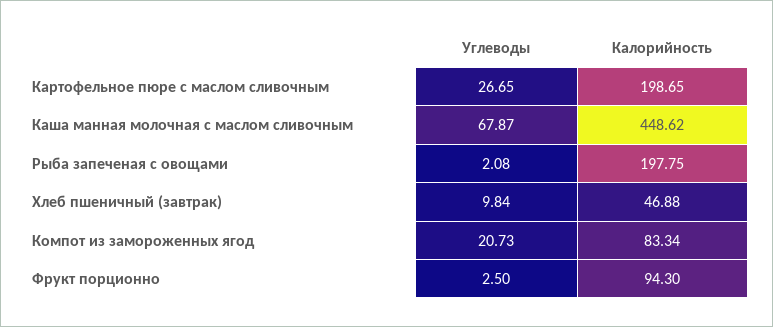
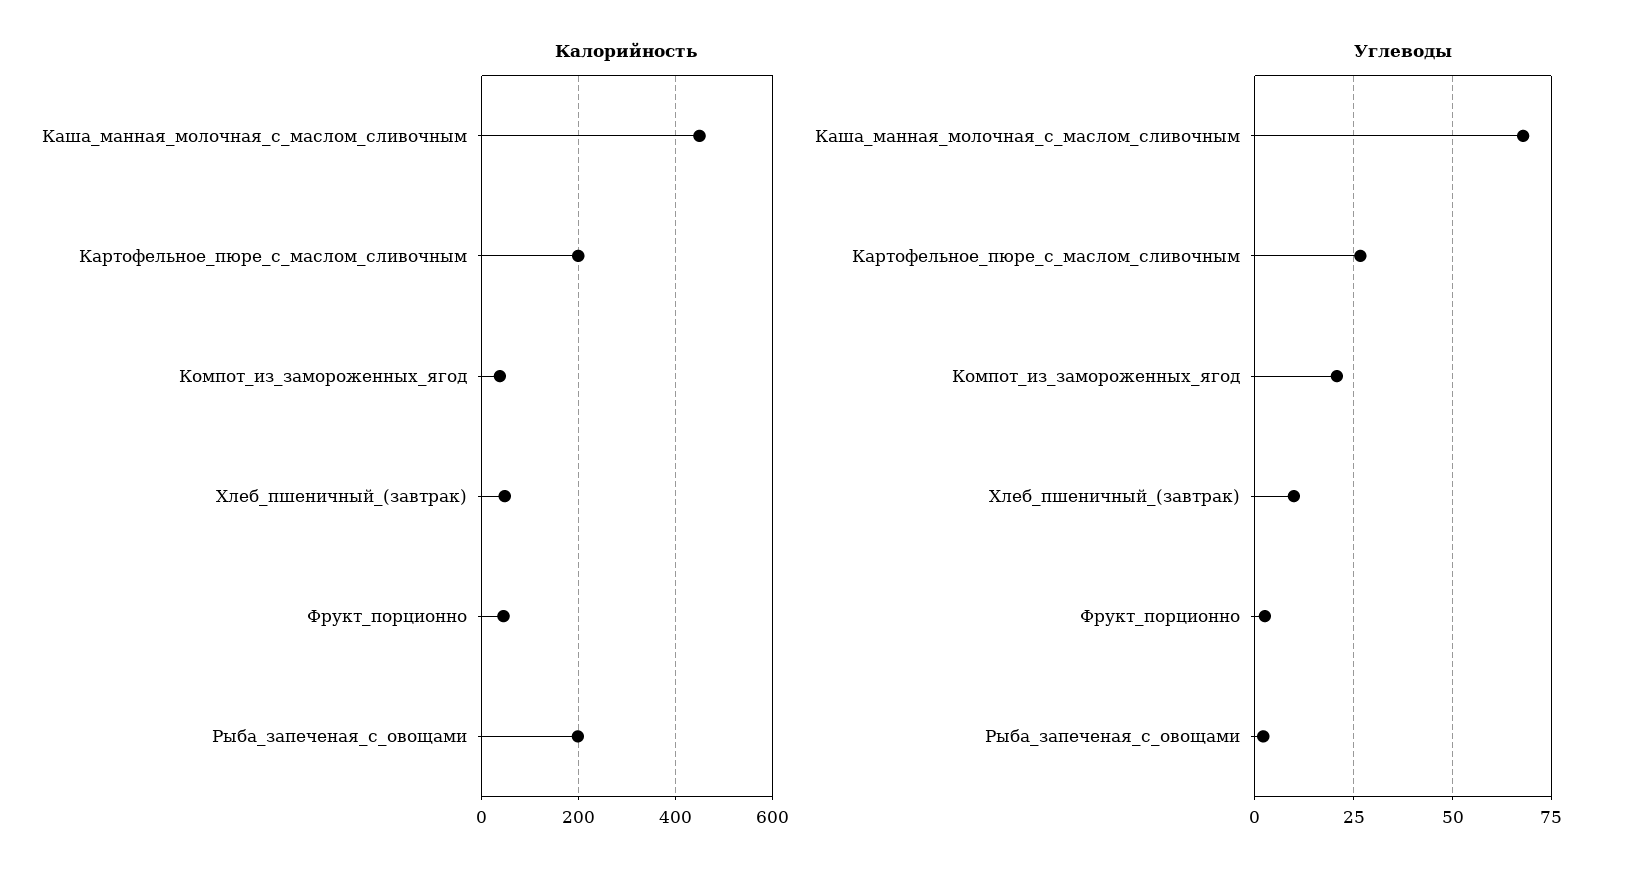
Калорийность, Компот из замороженных ягод: 83.34 -> 40
Калорийность, Фрукт порционно: 94.3 -> 40

